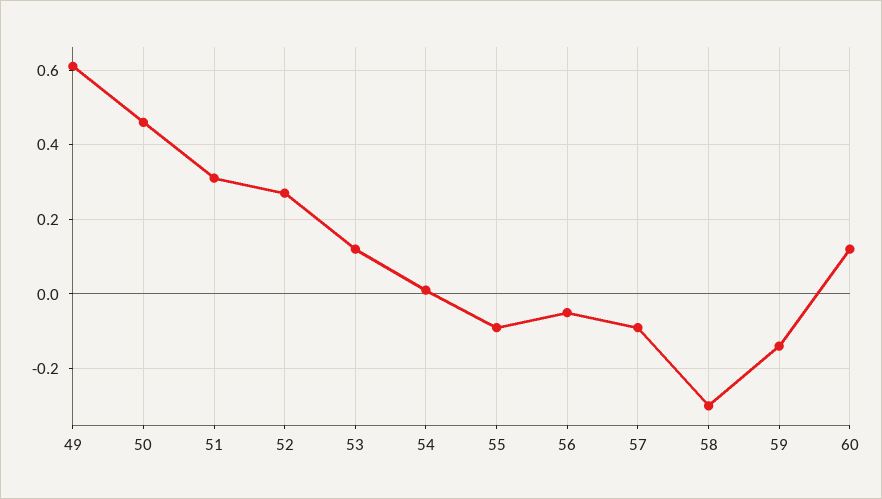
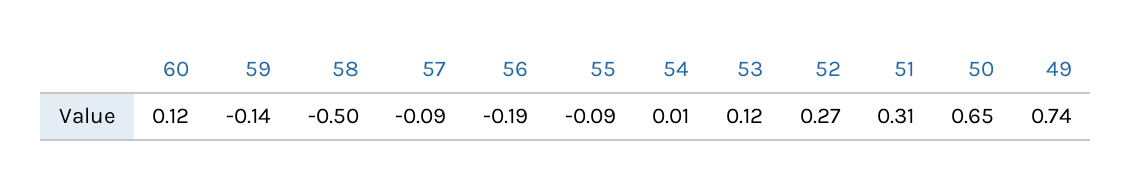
49: 0.6 -> 0.74
50: 0.45 -> 0.65
56: -0.05 -> -0.19
58: -0.3 -> -0.5

